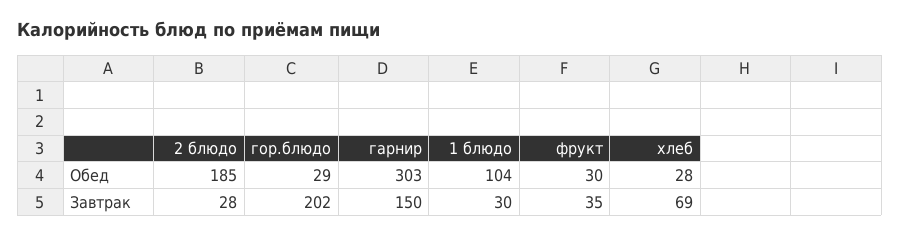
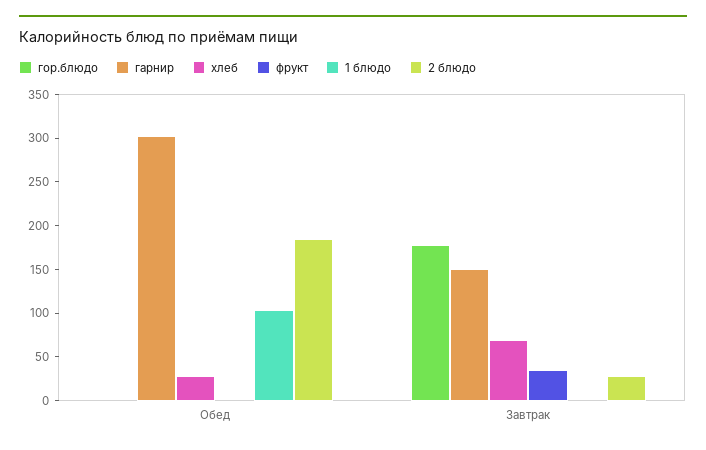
гор.блюдо, Обед: 29 -> 0
фрукт, Обед: 30 -> 0
гор.блюдо, Завтрак: 202 -> 180
1 блюдо, Завтрак: 30 -> 0

